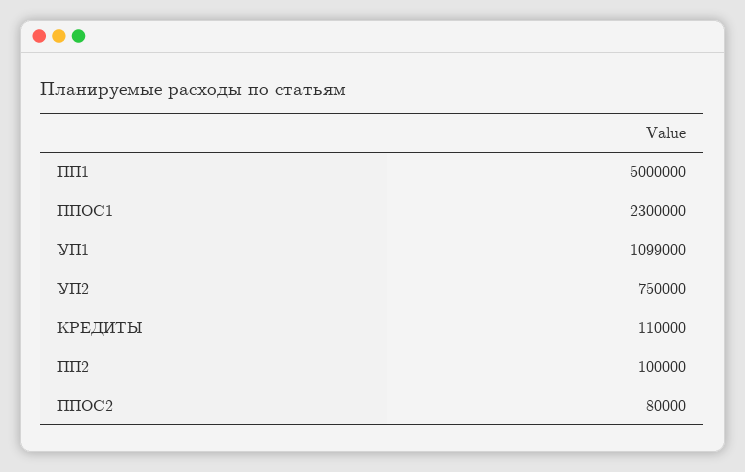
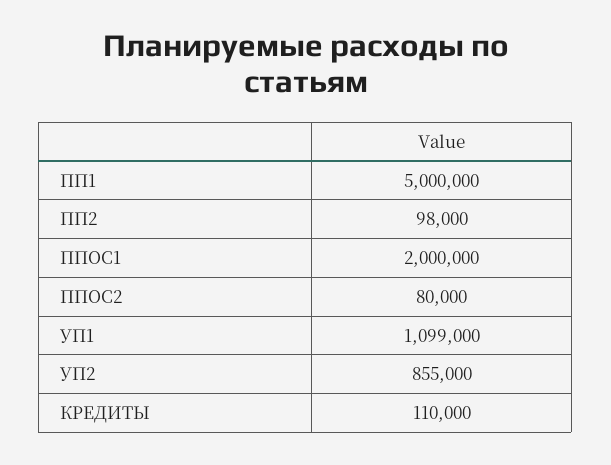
ППОС1: 2300000 -> 2000000
УП2: 750000 -> 855000
ПП2: 100000 -> 98000

